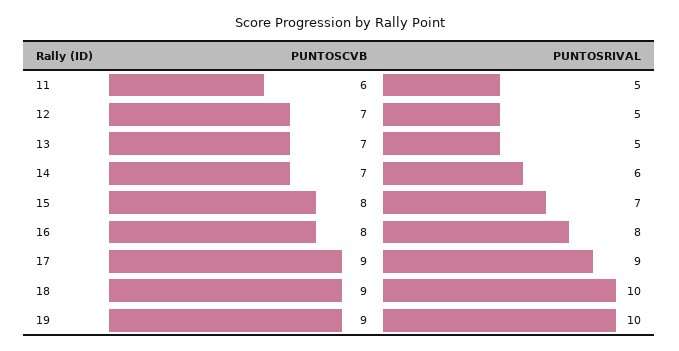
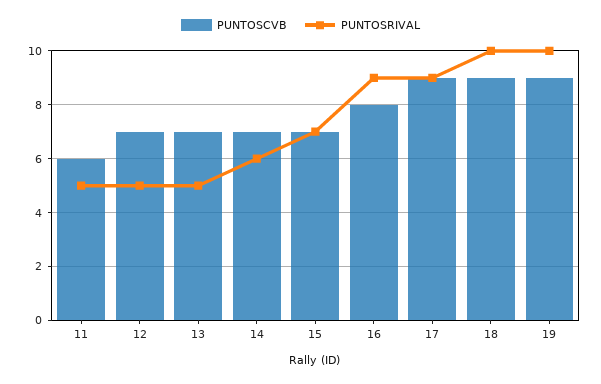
PUNTOSCVB, 15: 8 -> 7
PUNTOSRIVAL, 16: 8 -> 9

